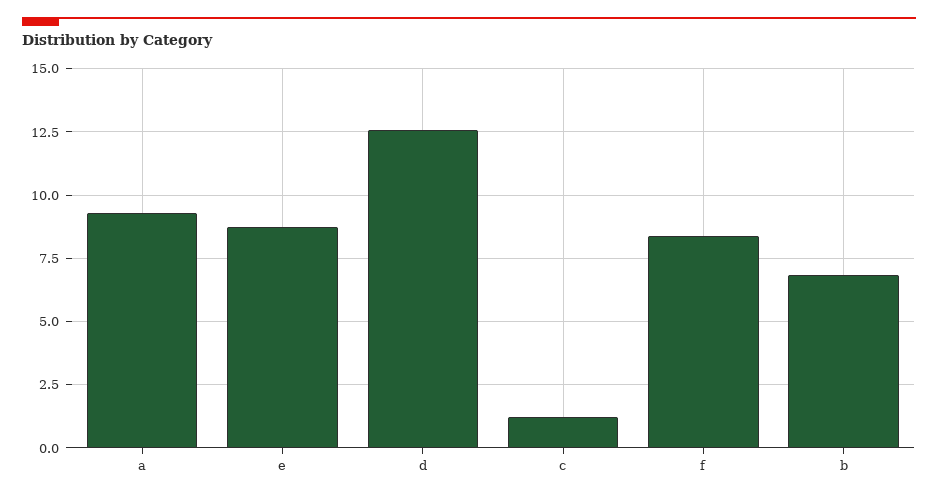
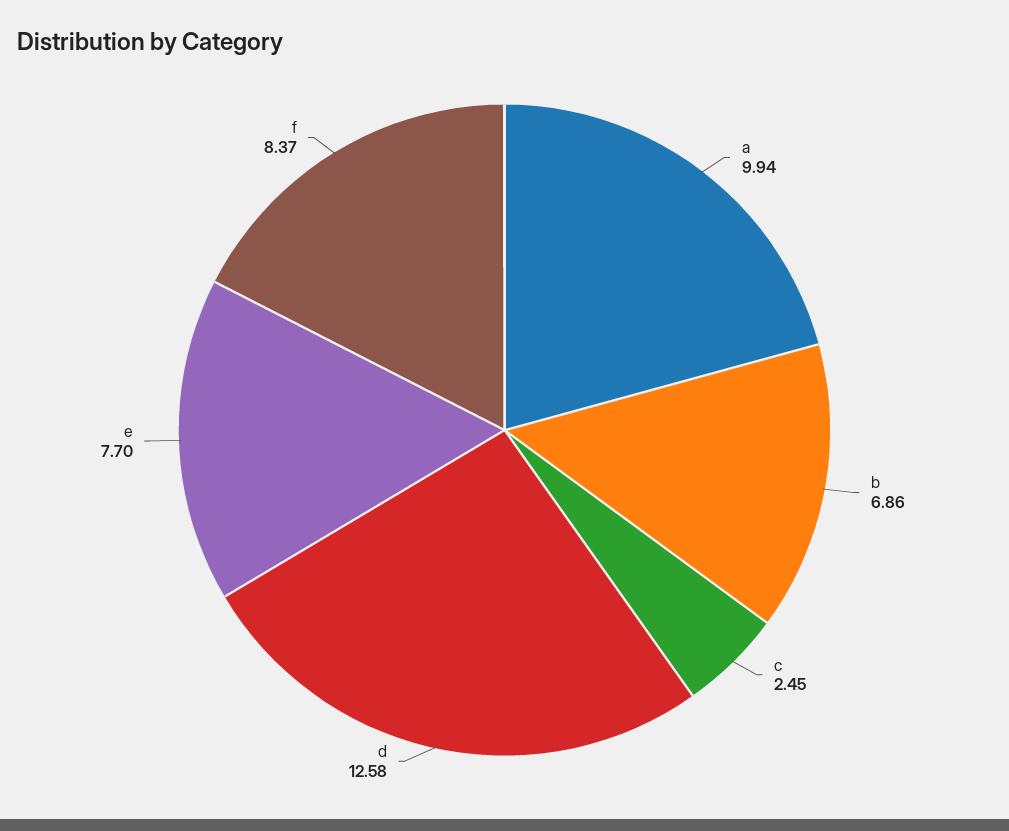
a: 9.25 -> 9.94
e: 8.75 -> 7.7
c: 1.25 -> 2.45

